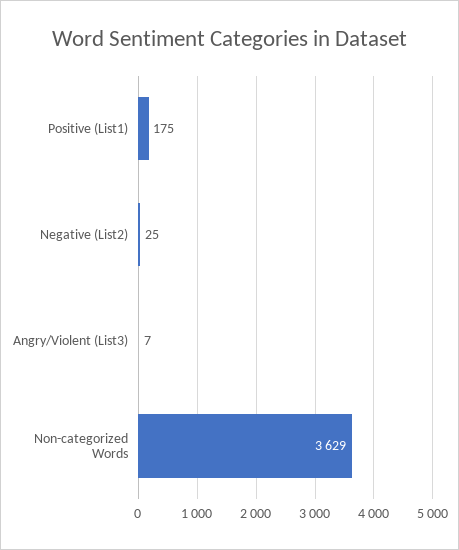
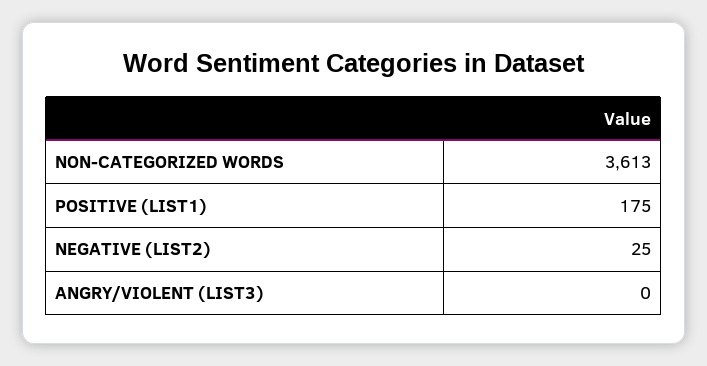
Angry/Violent (List3): 7 -> 0
Non-categorized Words: 3629 -> 3613

